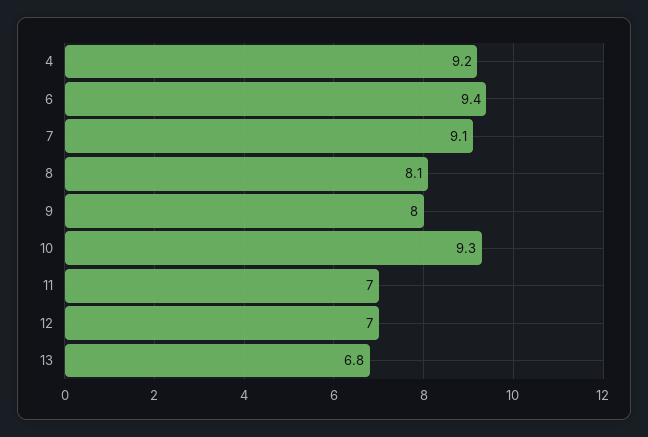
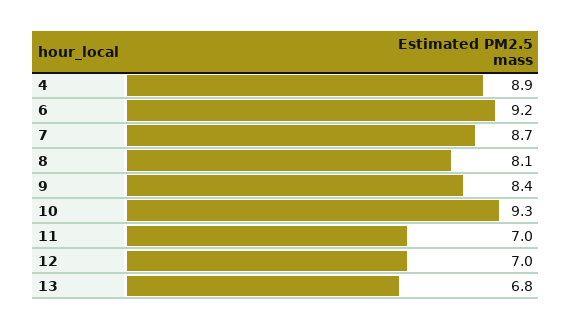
4: 9.2 -> 8.9
6: 9.4 -> 9.2
7: 9.1 -> 8.7
9: 8 -> 8.4

